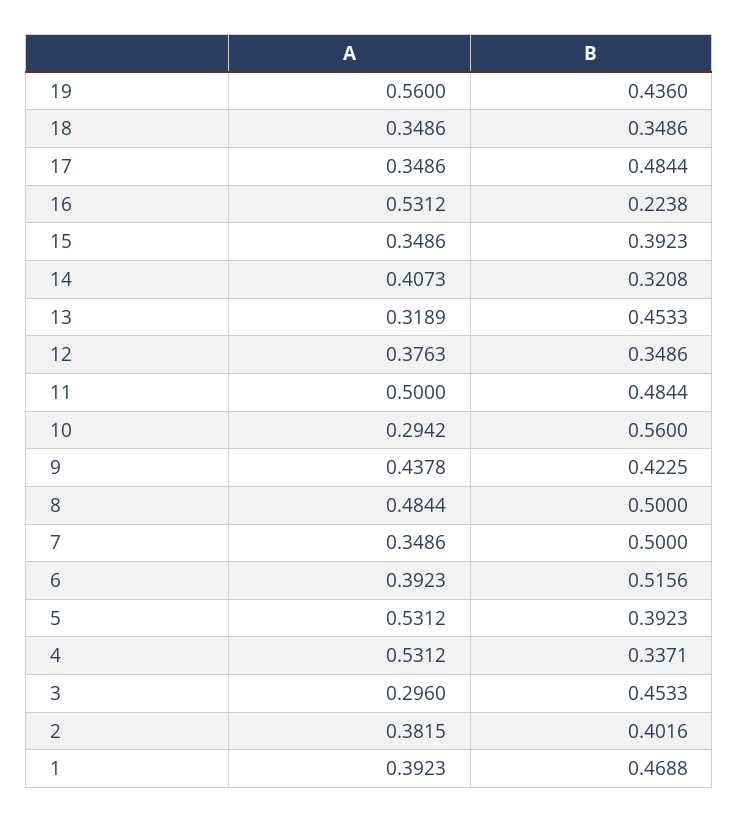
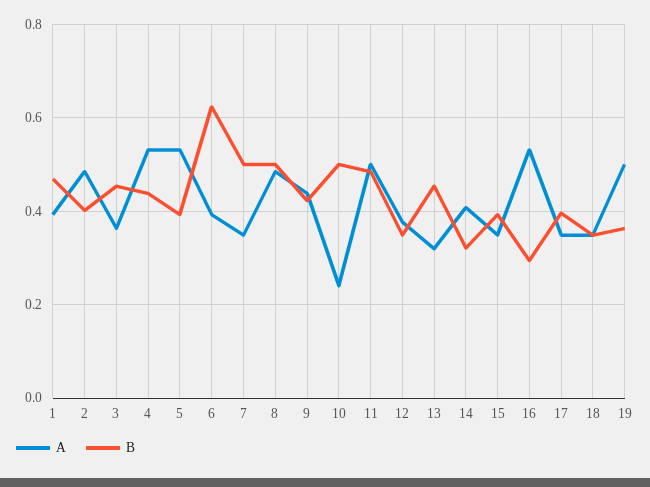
A, 19: 0.56 -> 0.5
B, 19: 0.436 -> 0.36
B, 17: 0.4844 -> 0.4
B, 16: 0.2238 -> 0.3
A, 10: 0.2942 -> 0.24
B, 10: 0.56 -> 0.5
B, 6: 0.5156 -> 0.62
B, 4: 0.3371 -> 0.44
A, 3: 0.296 -> 0.36
A, 2: 0.3815 -> 0.48

